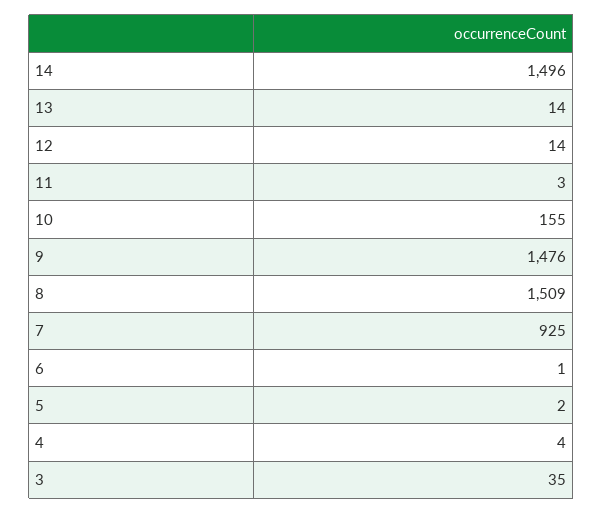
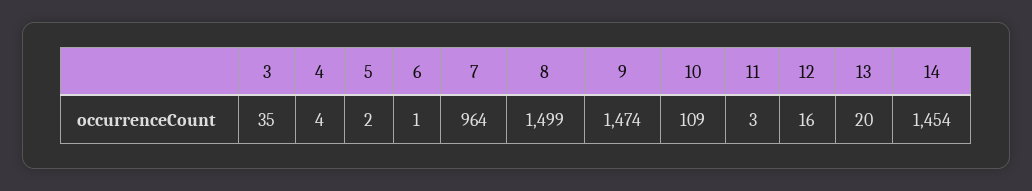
14: 1496 -> 1454
13: 14 -> 20
12: 14 -> 16
10: 155 -> 109
9: 1476 -> 1474
8: 1509 -> 1499
7: 925 -> 964

